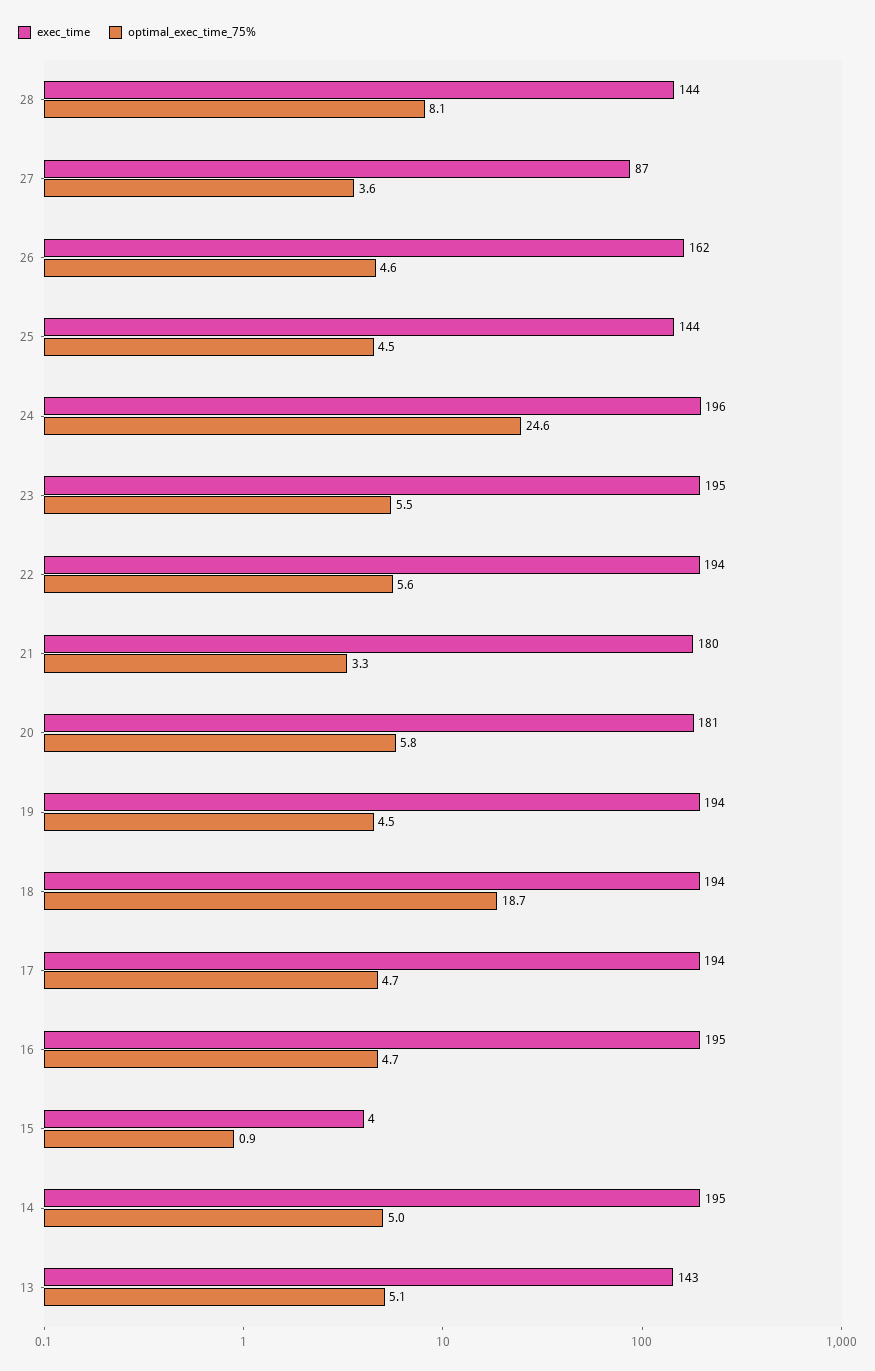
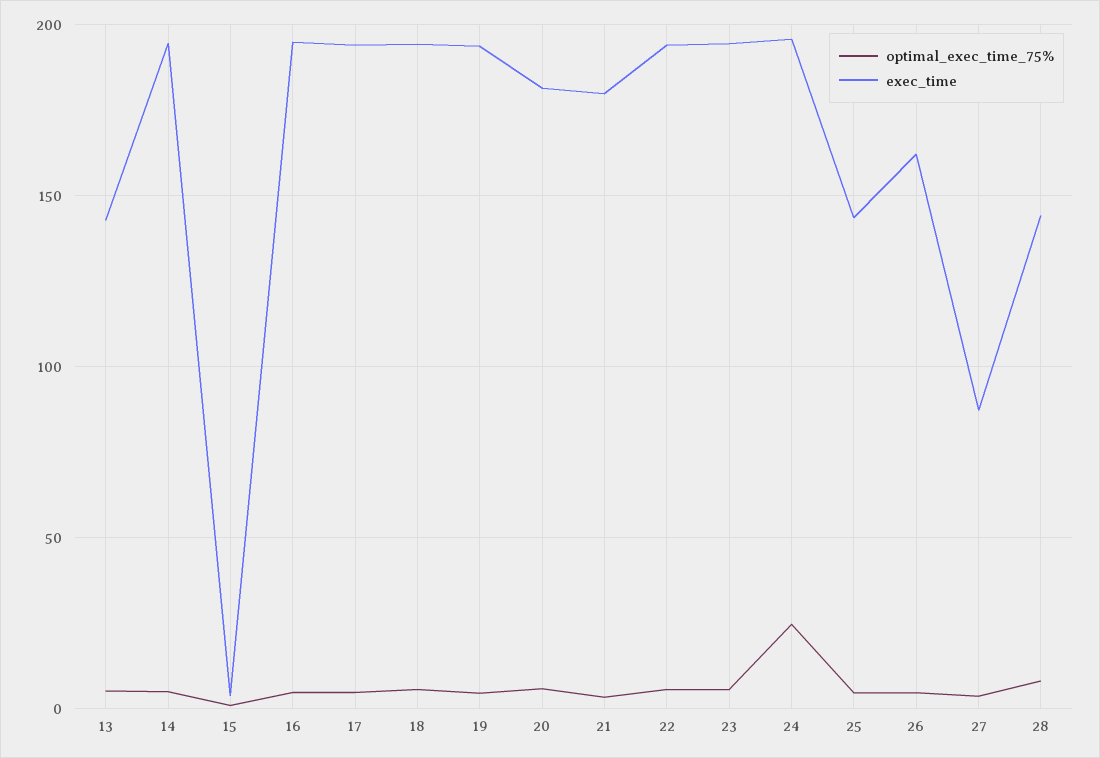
optimal_exec_time_75%, 18: 18.7 -> 5

